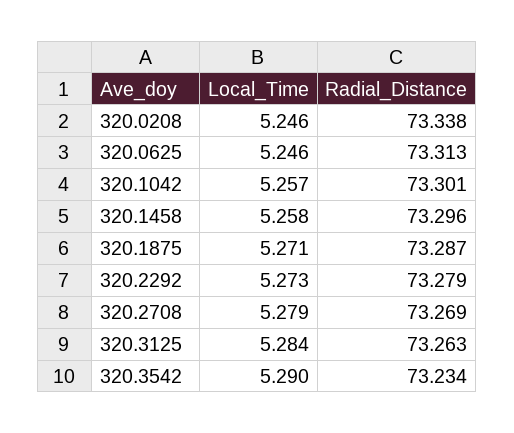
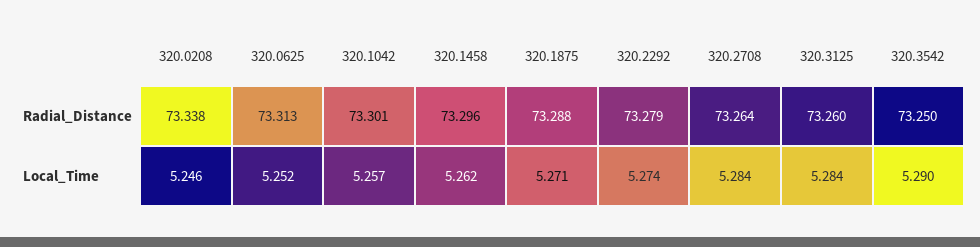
Local_Time, 320.0625: 5.246 -> 5.252
Local_Time, 320.1458: 5.258 -> 5.262
Radial_Distance, 320.1875: 73.287 -> 73.288
Local_Time, 320.2292: 5.273 -> 5.274
Local_Time, 320.2708: 5.279 -> 5.284
Radial_Distance, 320.2708: 73.269 -> 73.264
Radial_Distance, 320.3125: 73.263 -> 73.26
Radial_Distance, 320.3542: 73.234 -> 73.25

